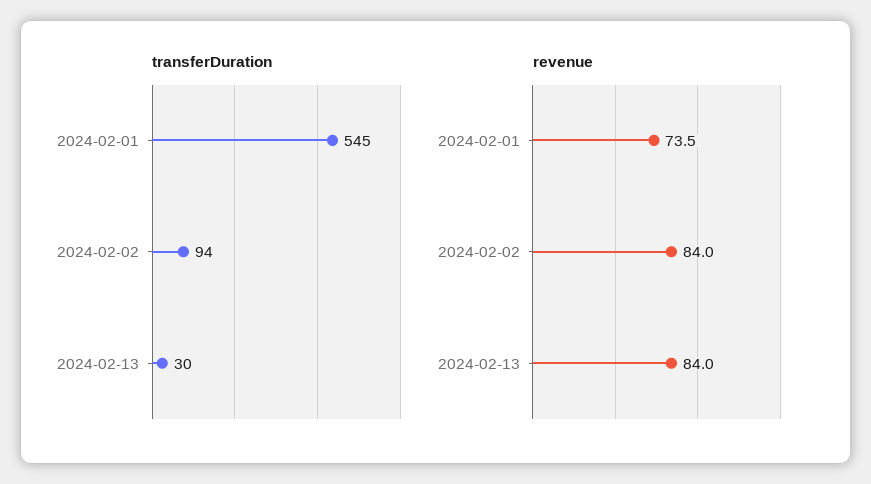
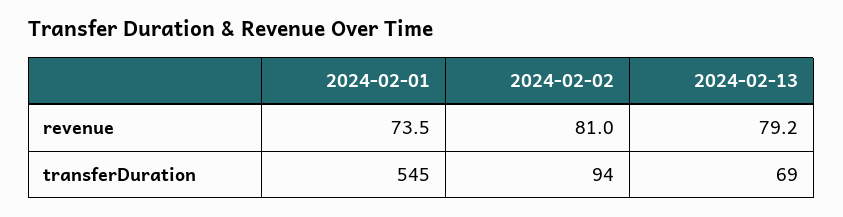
transferDuration, 2024-02-13: 30 -> 69
revenue, 2024-02-02: 84 -> 81
revenue, 2024-02-13: 84 -> 79.2

